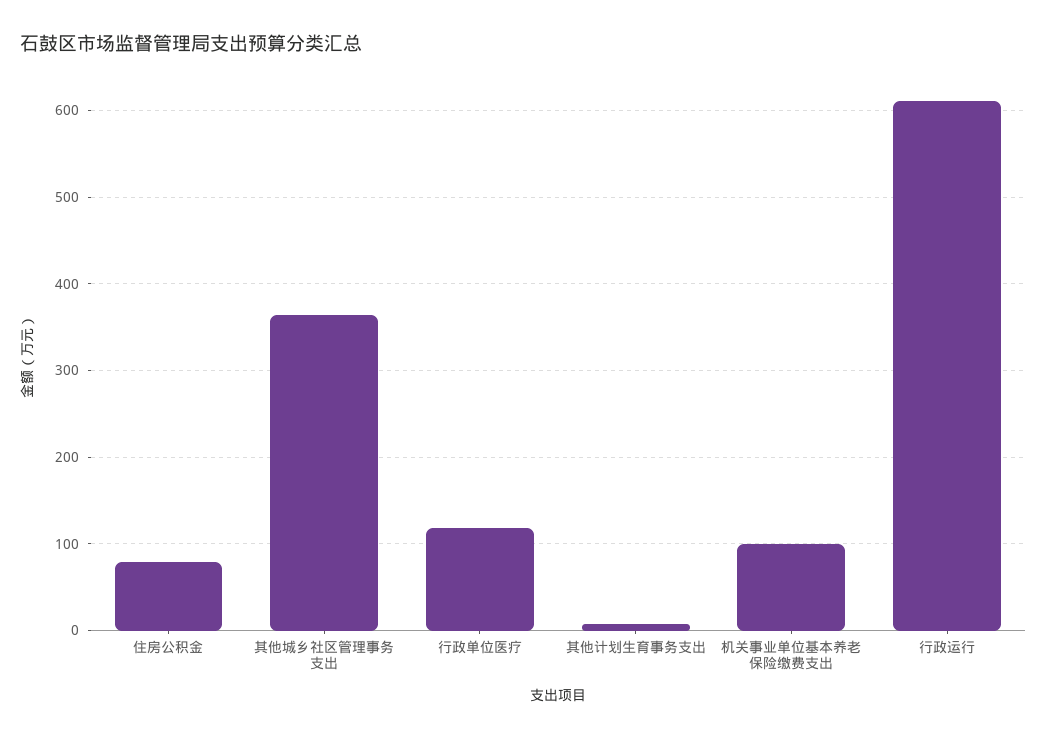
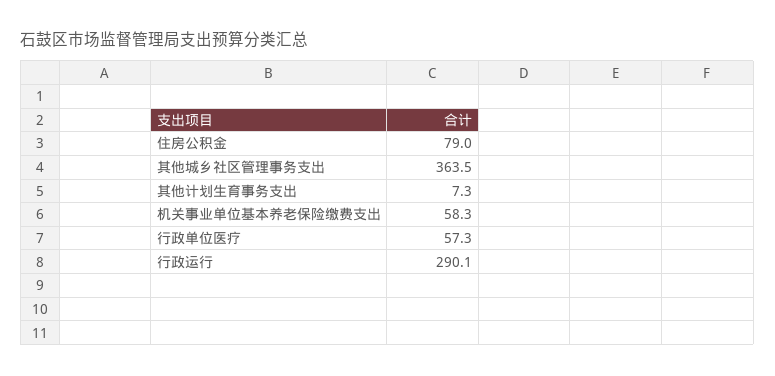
行政单位医疗: 120 -> 57.3
机关事业单位基本养老保险缴费支出: 100 -> 58.3
行政运行: 610 -> 290.1

